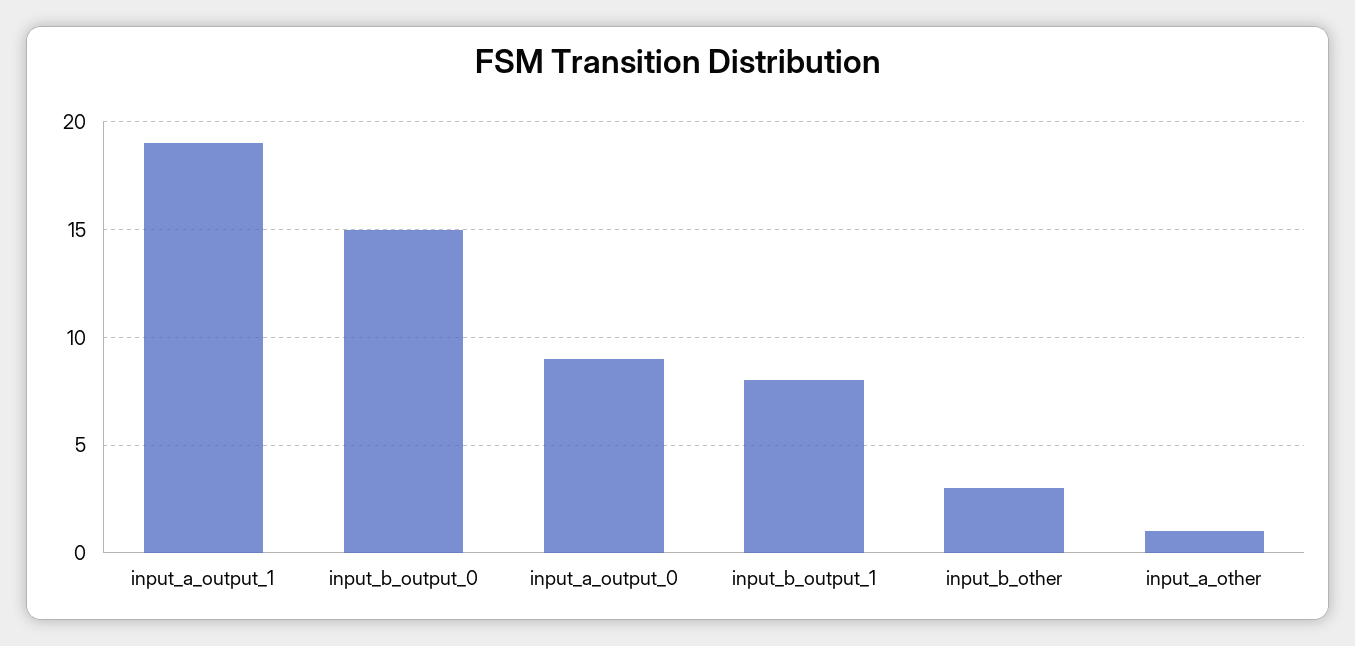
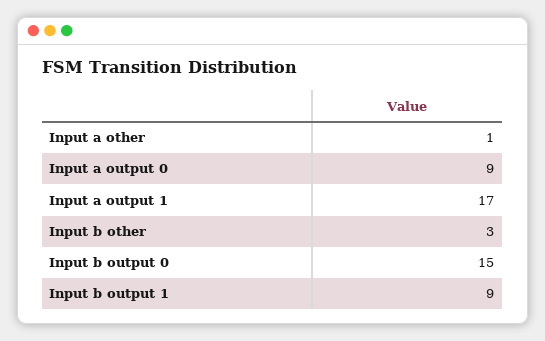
input_a_output_1: 19 -> 17
input_b_output_1: 8 -> 9

